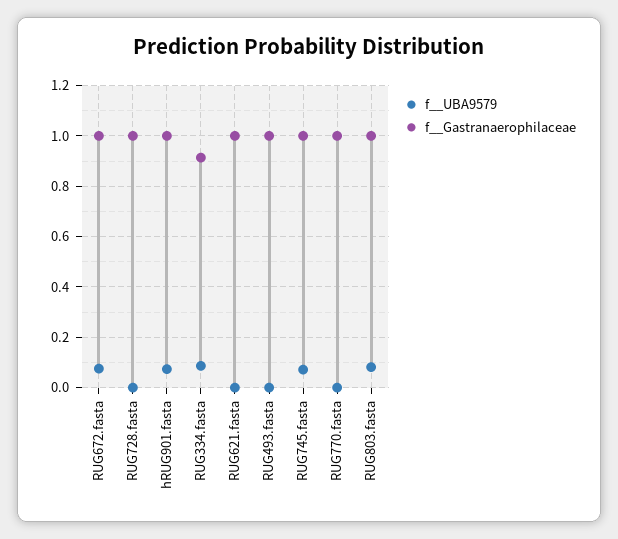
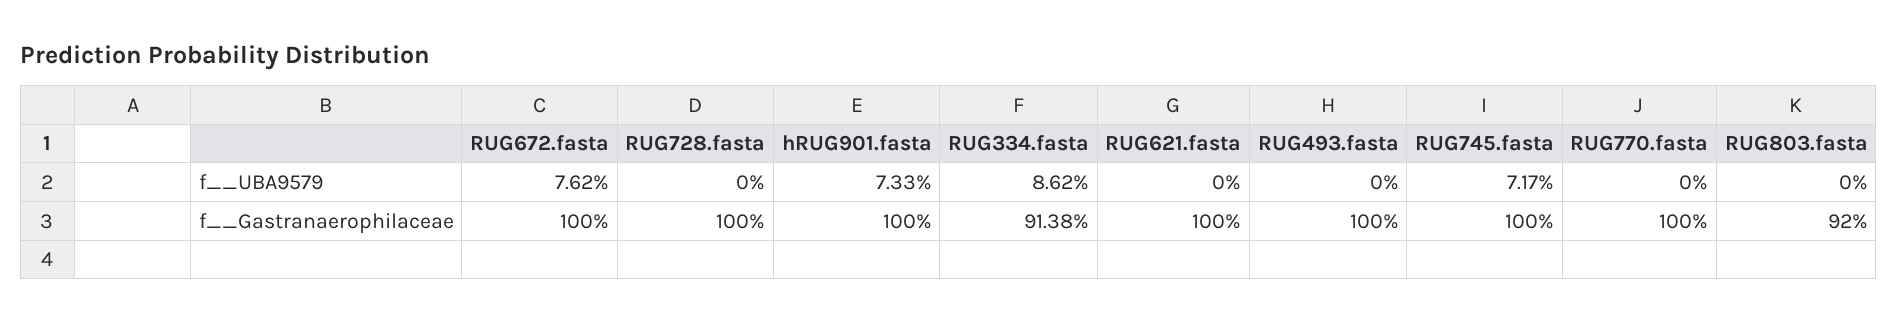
f__UBA9579, RUG803.fasta: 0.075 -> 0
f__Gastranaerophilaceae, RUG803.fasta: 1 -> 0.92

